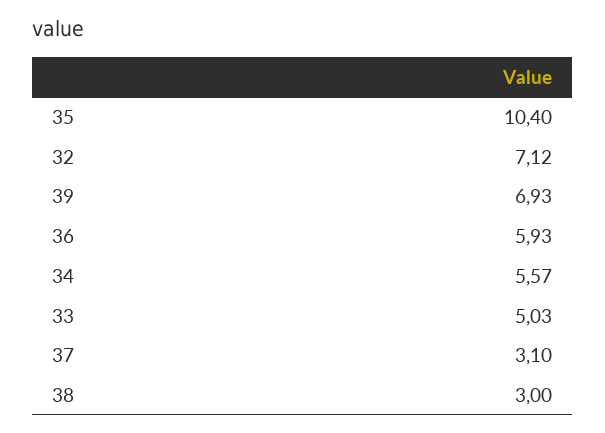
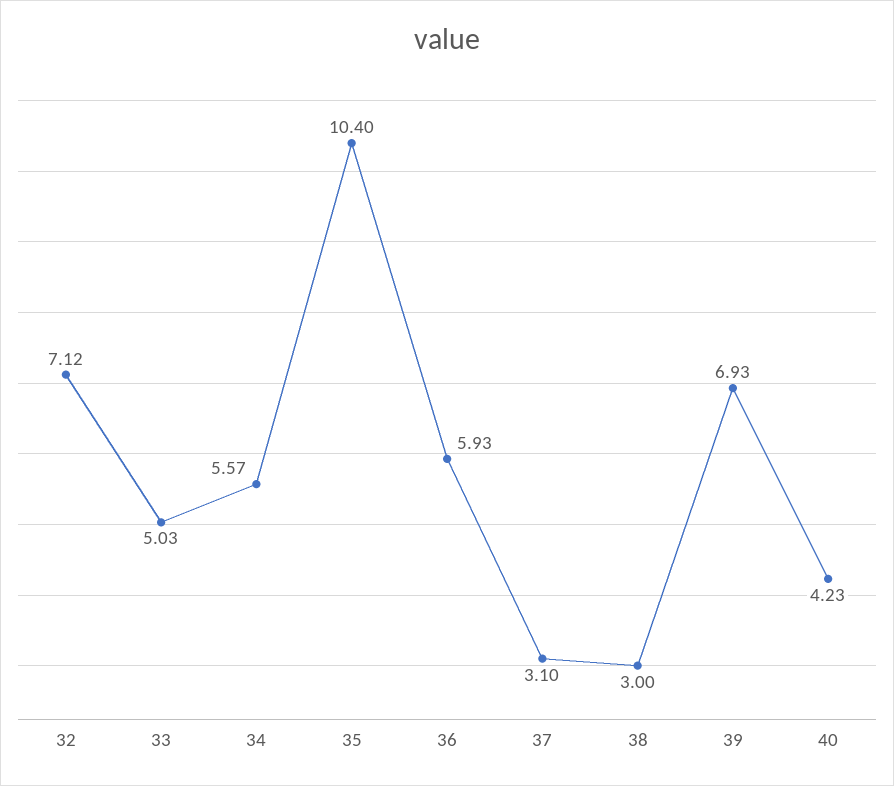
40: none -> 4.23

